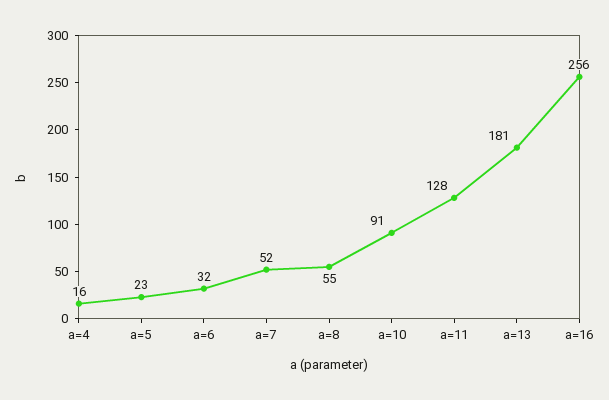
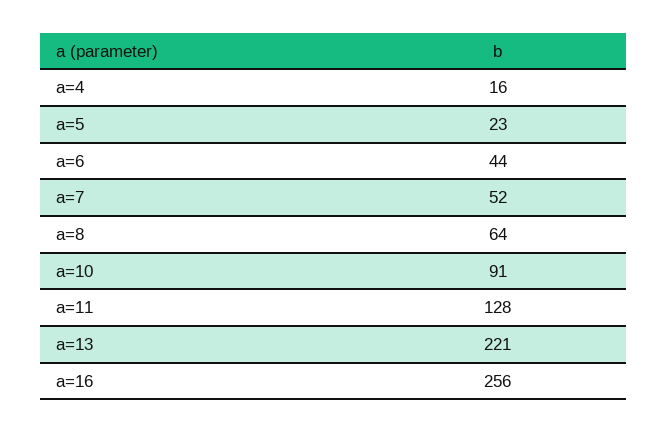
a=6: 32 -> 44
a=8: 55 -> 64
a=13: 181 -> 221

